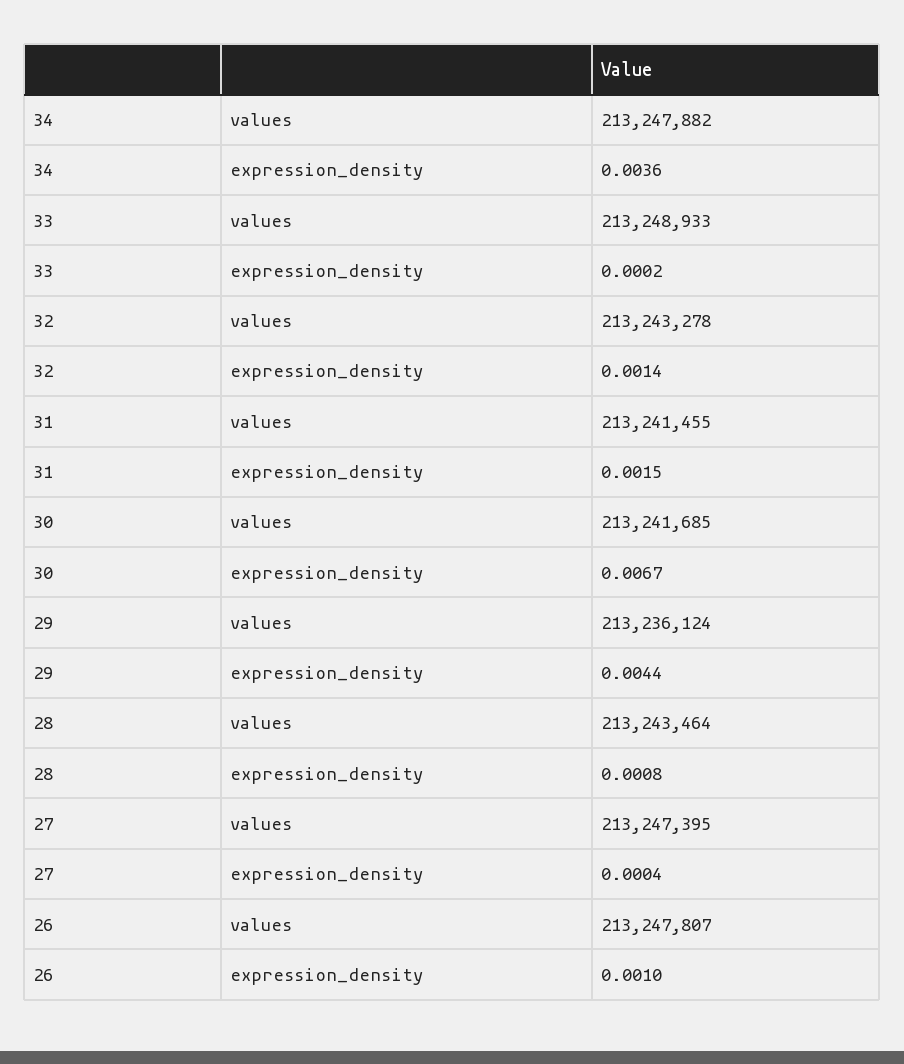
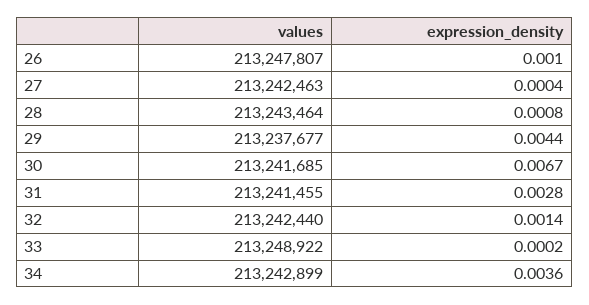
34, values: 213247882 -> 213242899
33, values: 213248933 -> 213248922
32, values: 213243278 -> 213242440
31, expression_density: 0.0015 -> 0.0028
29, values: 213236124 -> 213237677
27, values: 213247395 -> 213242463

